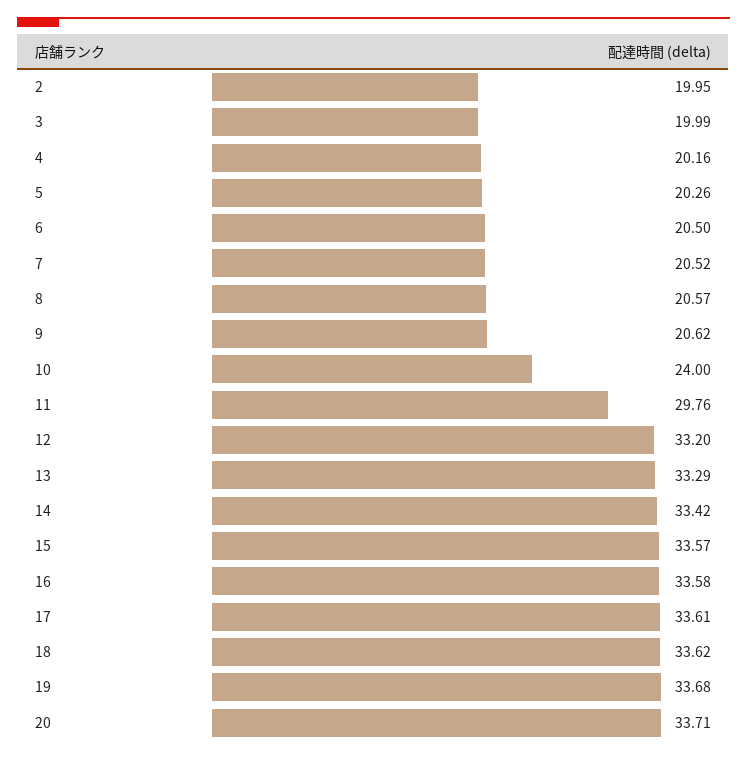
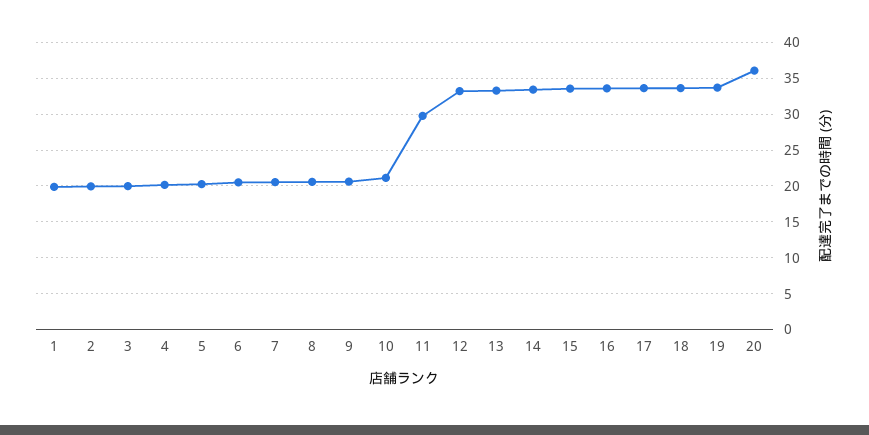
10: 24 -> 21
20: 33.71 -> 36
1: none -> 20

